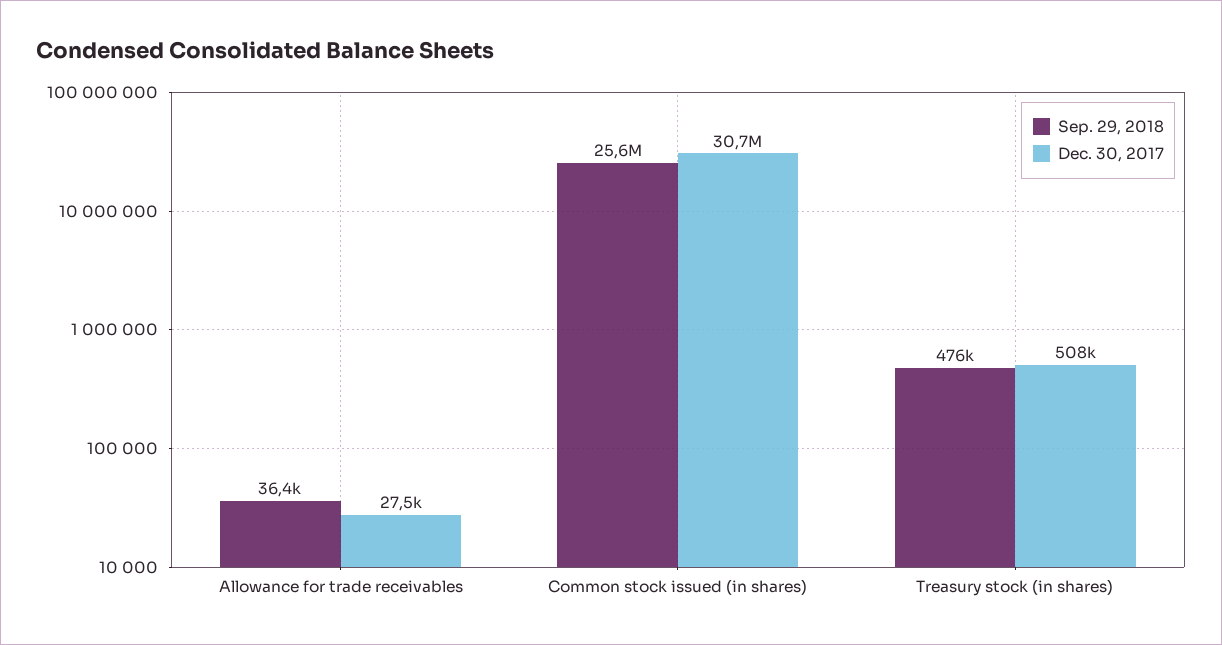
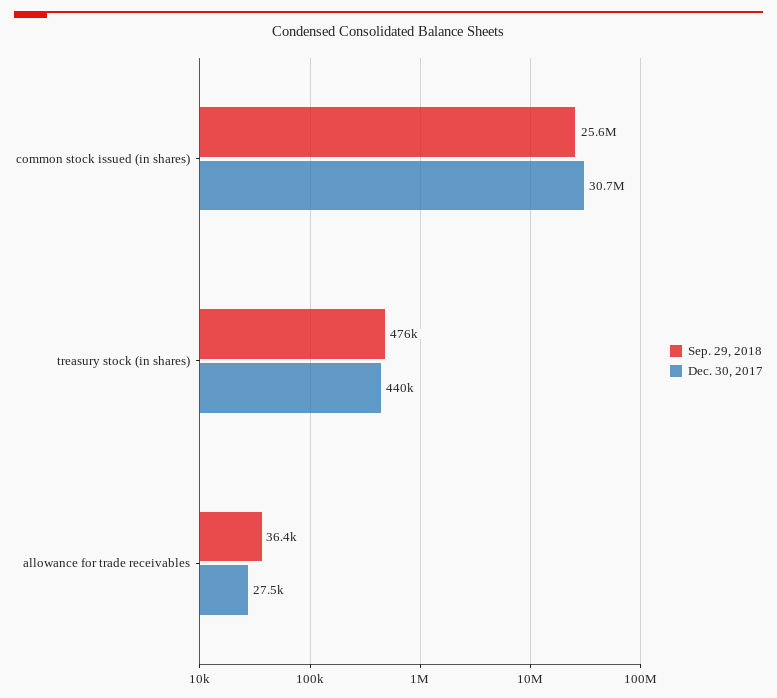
Dec. 30, 2017, Treasury stock (in shares): 508000 -> 440000

